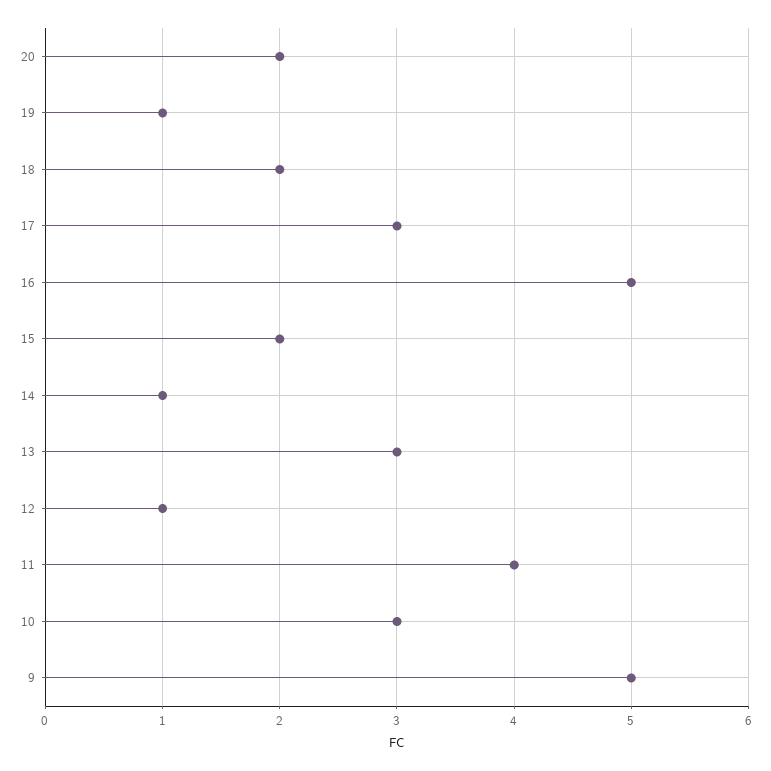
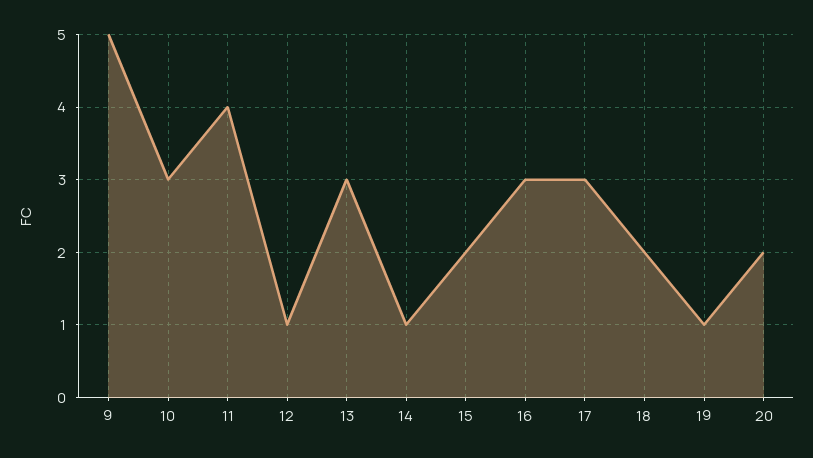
16: 5 -> 3

